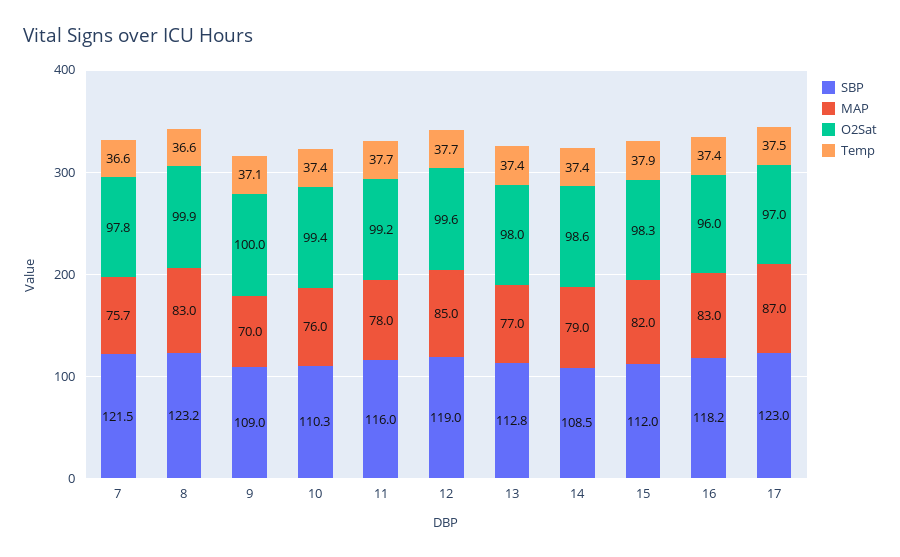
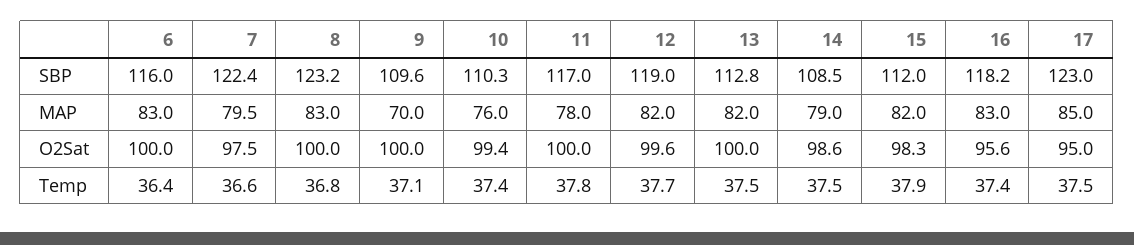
SBP, 7: 121.5 -> 122.4
MAP, 7: 75.7 -> 79.5
O2Sat, 7: 97.8 -> 97.5
O2Sat, 8: 99.9 -> 100
Temp, 8: 36.6 -> 36.8
SBP, 9: 109 -> 109.6
SBP, 11: 116 -> 117
O2Sat, 11: 99.2 -> 100
Temp, 11: 37.7 -> 37.8
MAP, 12: 85 -> 82
MAP, 13: 77 -> 82
O2Sat, 13: 98 -> 100
Temp, 13: 37.4 -> 37.5
Temp, 14: 37.4 -> 37.5
O2Sat, 16: 96 -> 95.6
MAP, 17: 87 -> 85
O2Sat, 17: 97 -> 95
SBP, 6: none -> 116
MAP, 6: none -> 83
O2Sat, 6: none -> 100
Temp, 6: none -> 36.4

